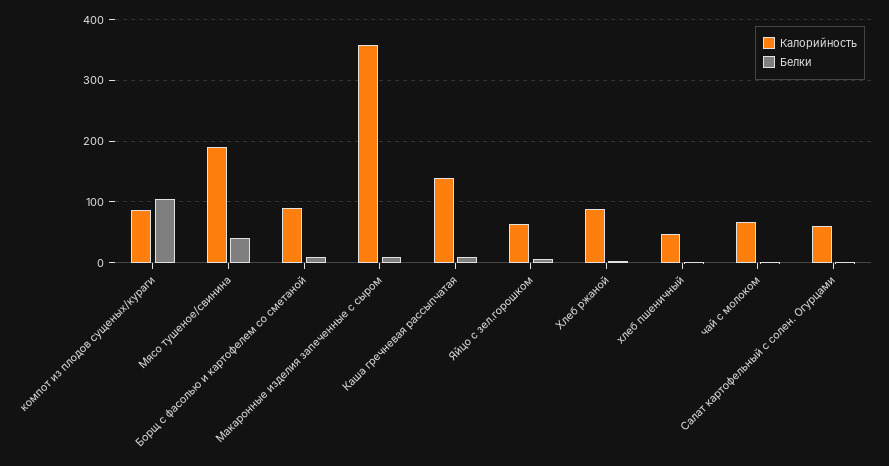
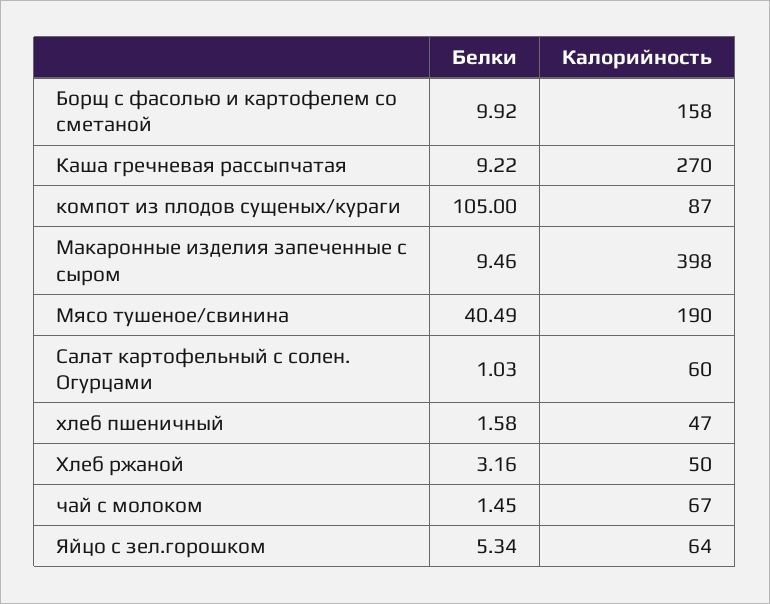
Калорийность, Борщ с фасолью и картофелем со сметаной: 90 -> 158
Калорийность, Макаронные изделия запеченные с сыром: 360 -> 398
Калорийность, Каша гречневая рассыпчатая: 140 -> 270
Калорийность, Хлеб ржаной: 90 -> 50

